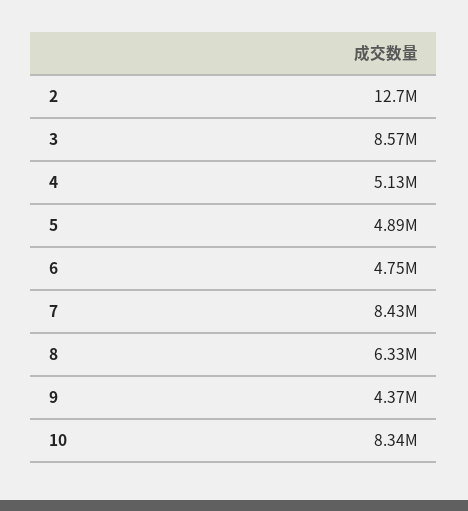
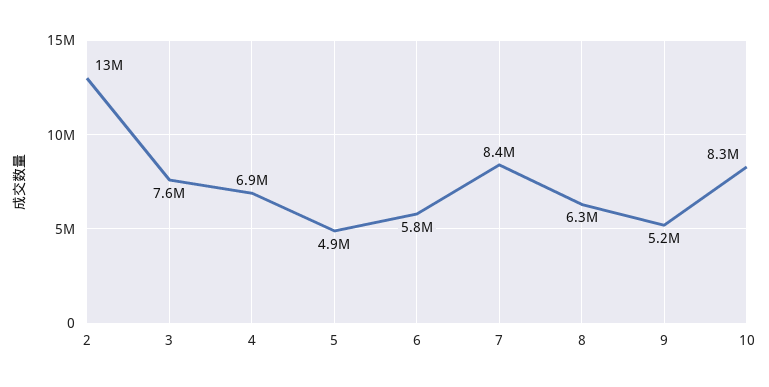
3: 8570000 -> 7600000
4: 5130000 -> 6900000
6: 4750000 -> 5800000
9: 4370000 -> 5200000

